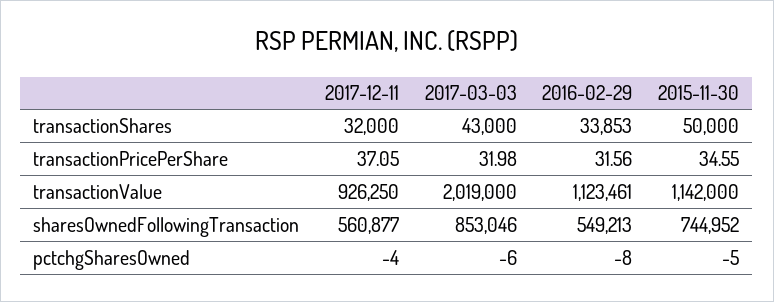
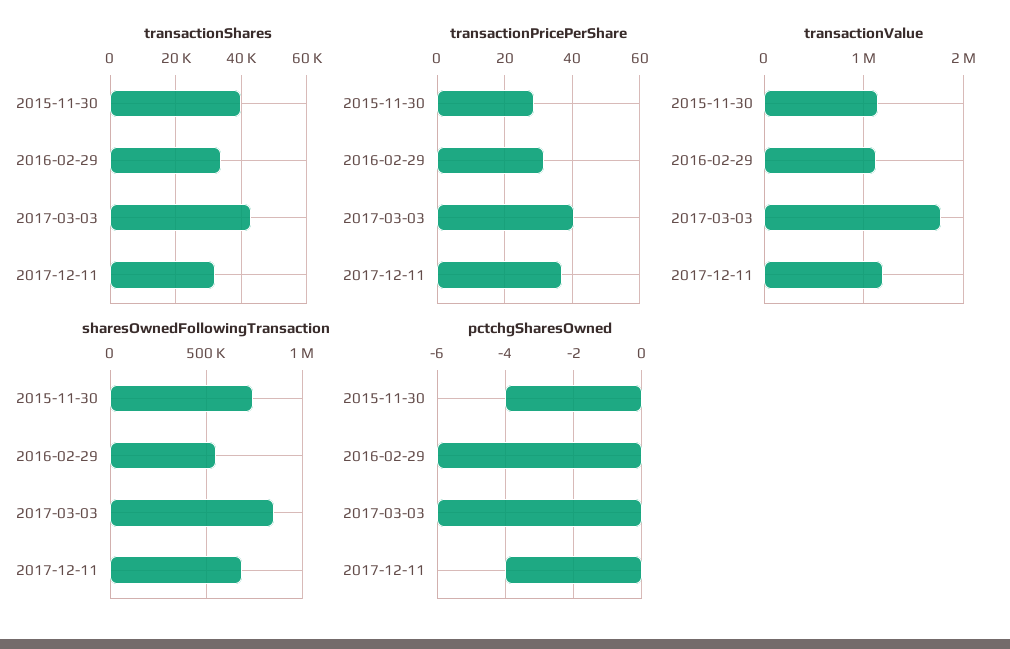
transactionShares, 2015-11-30: 50000 -> 40000
transactionPricePerShare, 2017-03-03: 31.98 -> 40
transactionPricePerShare, 2015-11-30: 34.55 -> 28
transactionValue, 2017-12-11: 926250 -> 1200000
transactionValue, 2017-03-03: 2019000 -> 1800000
sharesOwnedFollowingTransaction, 2017-12-11: 560877 -> 700000
pctchgSharesOwned, 2016-02-29: -8 -> -6
pctchgSharesOwned, 2015-11-30: -5 -> -4

